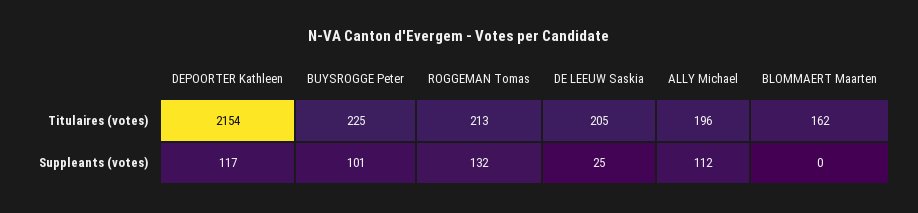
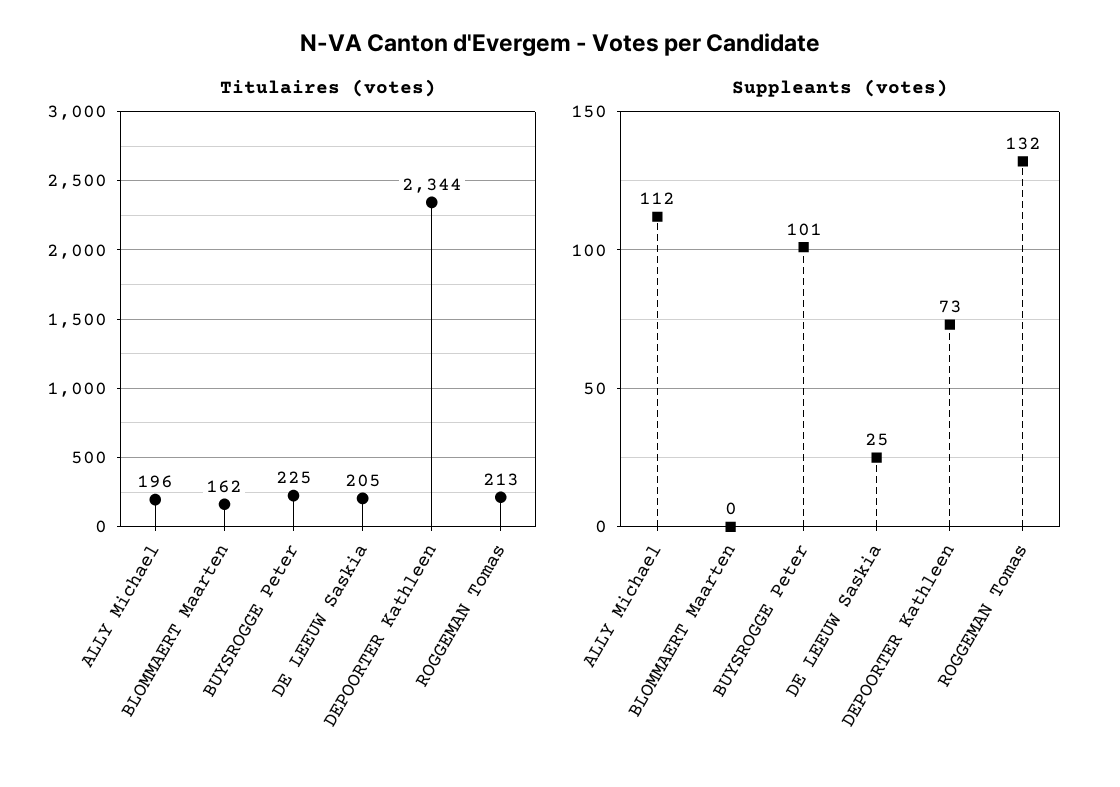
Titulaires (votes), DEPOORTER Kathleen: 2154 -> 2344
Suppleants (votes), DEPOORTER Kathleen: 117 -> 73

